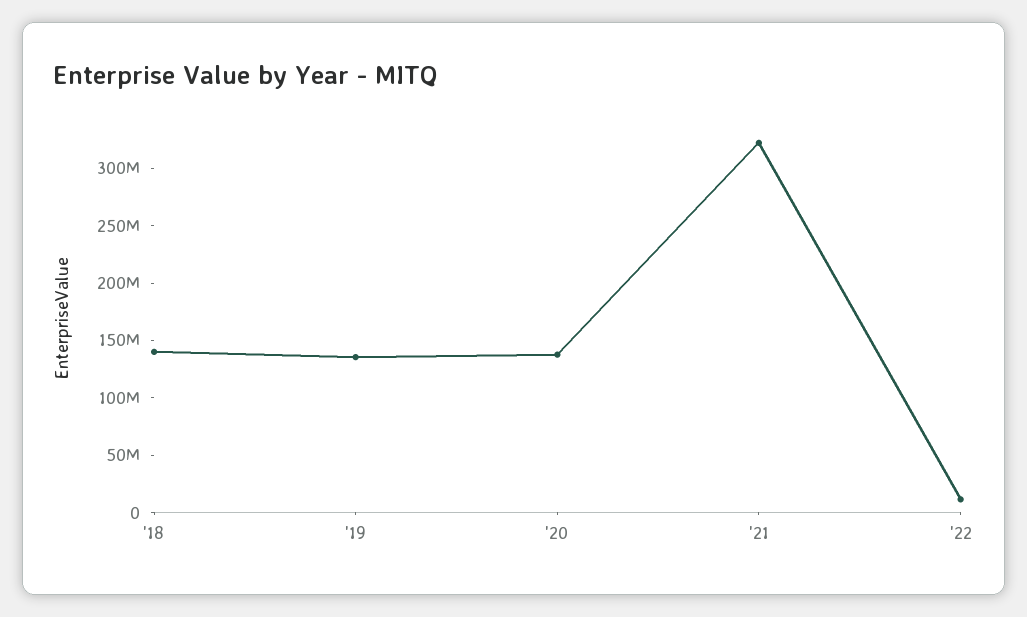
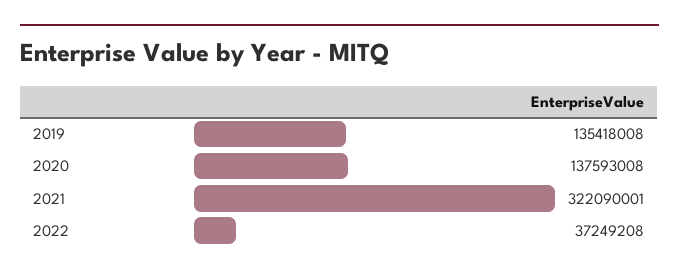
'18: 140000000 -> none
'22: 10000000 -> 37249208

